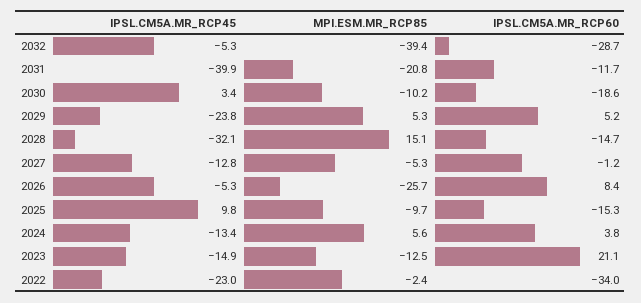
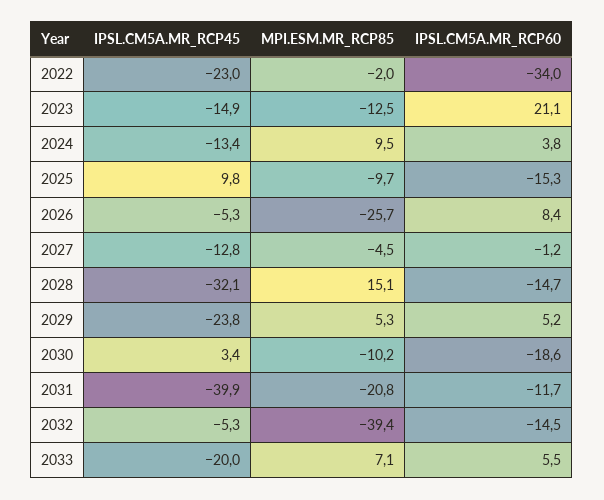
IPSL.CM5A.MR_RCP60, 2032: -28.7 -> -14.5
MPI.ESM.MR_RCP85, 2027: -5.3 -> -4.5
MPI.ESM.MR_RCP85, 2024: 5.6 -> 9.5
MPI.ESM.MR_RCP85, 2022: -2.4 -> -2
IPSL.CM5A.MR_RCP45, 2033: none -> -20
MPI.ESM.MR_RCP85, 2033: none -> 7.1
IPSL.CM5A.MR_RCP60, 2033: none -> 5.5

